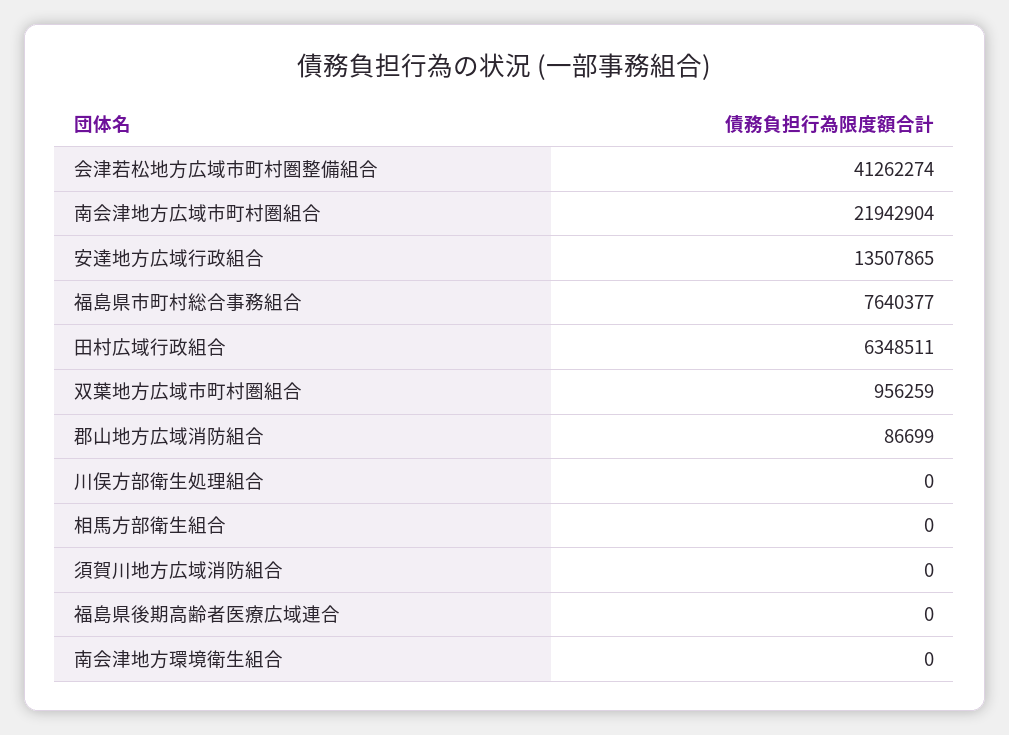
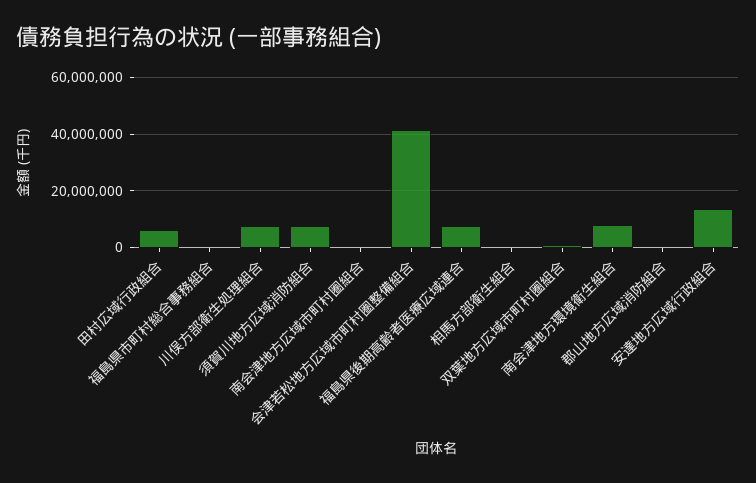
南会津地方広域市町村圏組合: 21942904 -> 0
福島県市町村総合事務組合: 7640377 -> 0
川俣方部衛生処理組合: 0 -> 7500000
須賀川地方広域消防組合: 0 -> 7500000
福島県後期高齢者医療広域連合: 0 -> 7500000
南会津地方環境衛生組合: 0 -> 7500000

